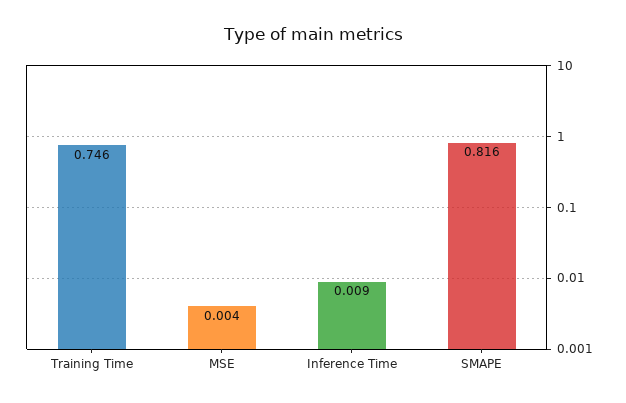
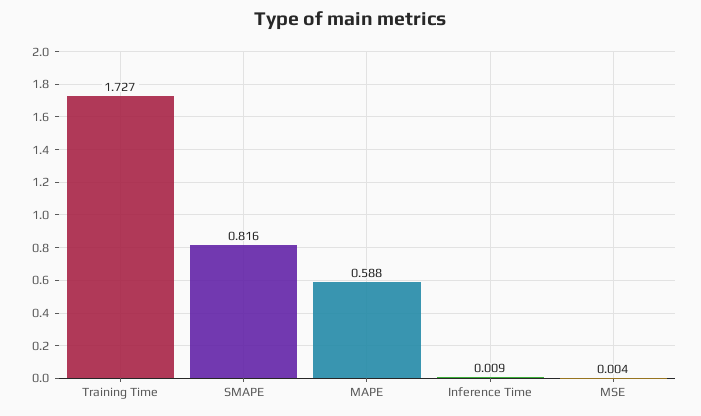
Training Time: 0.746 -> 1.727
MAPE: none -> 0.588

